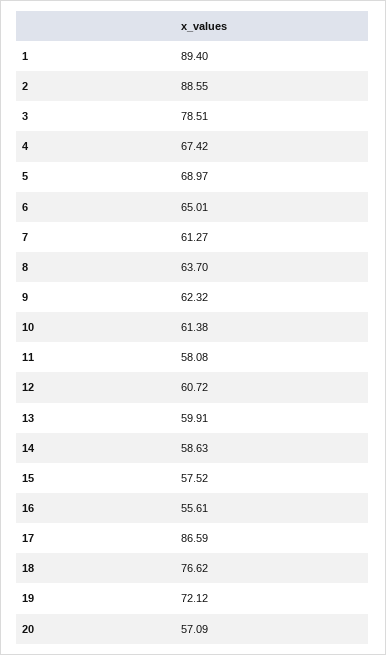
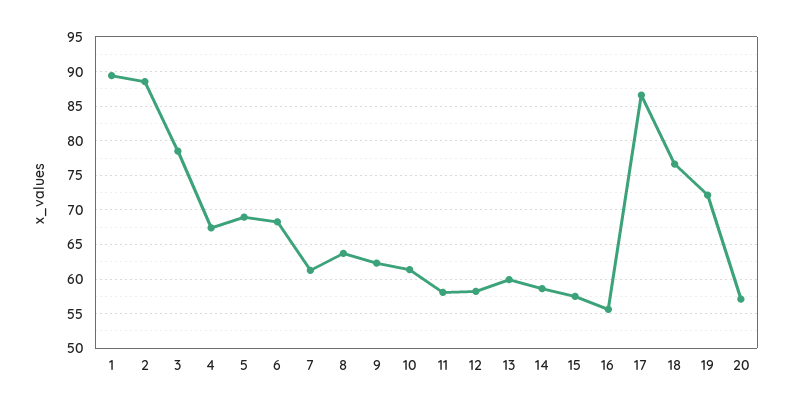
6: 65.01 -> 68
12: 60.72 -> 58

